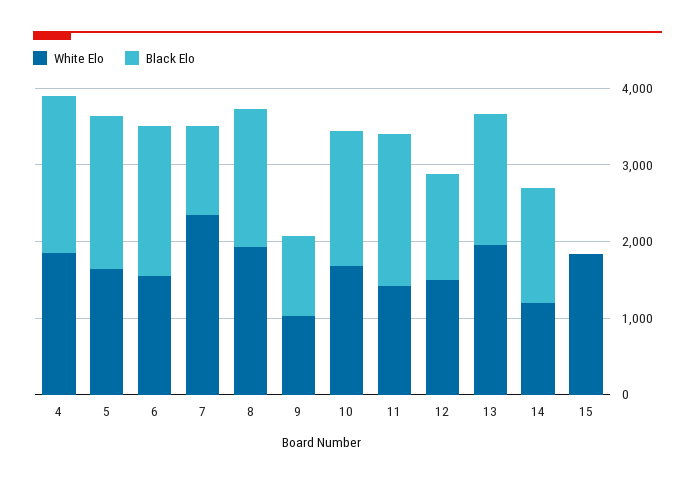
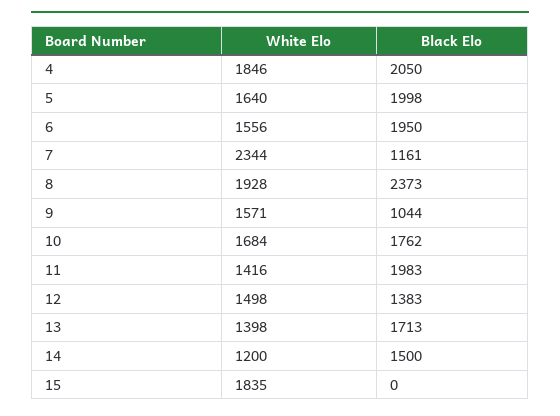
Black Elo, 8: 1800 -> 2373
White Elo, 9: 1000 -> 1571
White Elo, 13: 2000 -> 1398

